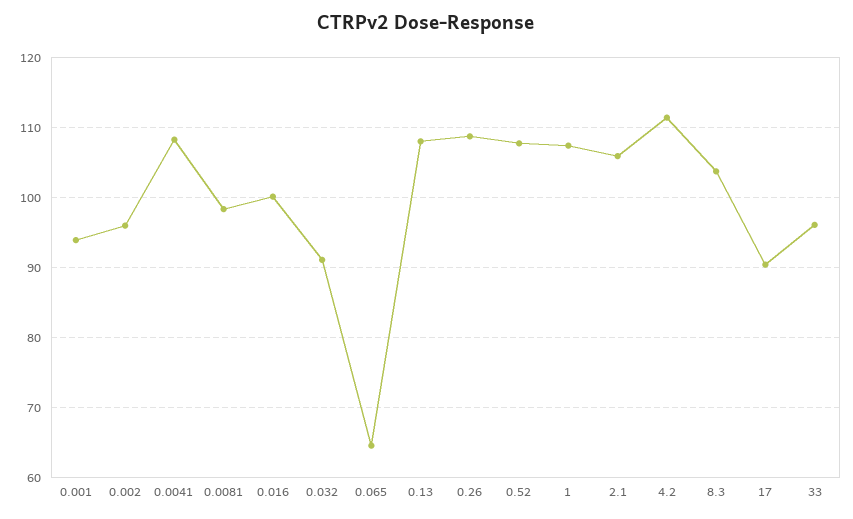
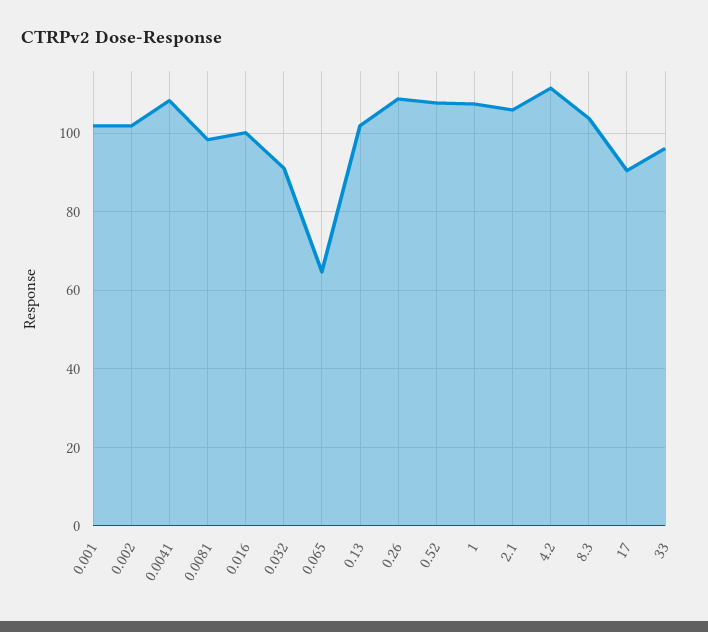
0.001: 94 -> 102
0.002: 96 -> 102
0.13: 108 -> 102

